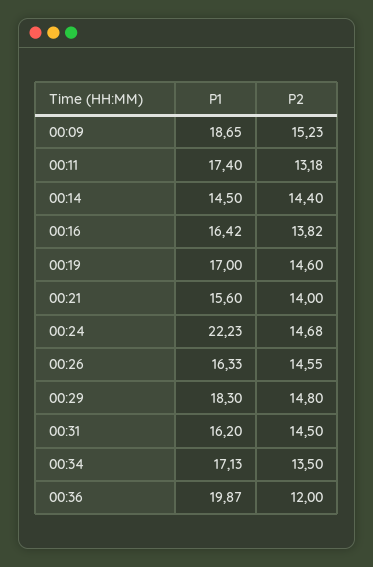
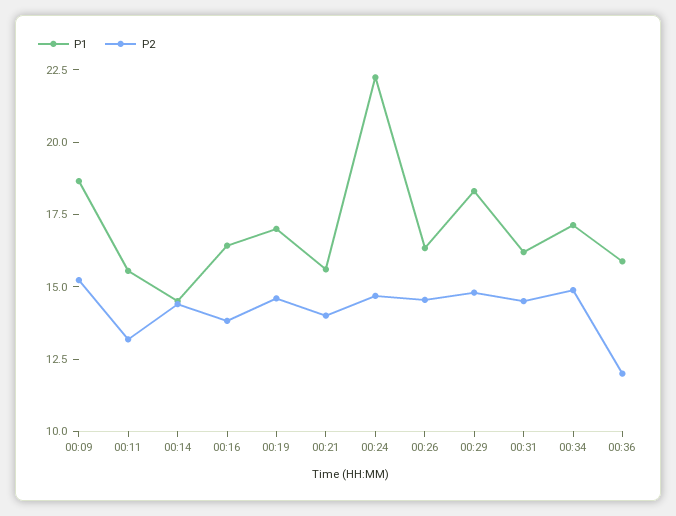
P1, 00:11: 17.4 -> 15.5
P2, 00:34: 13.5 -> 15
P1, 00:36: 19.87 -> 16

